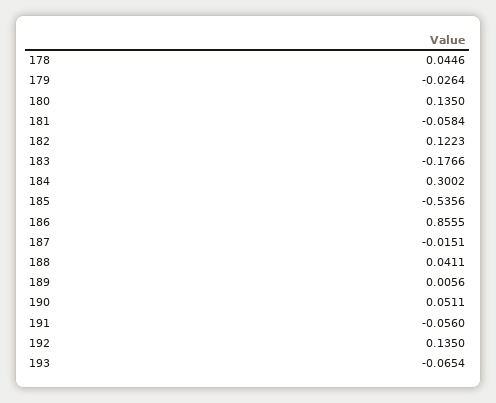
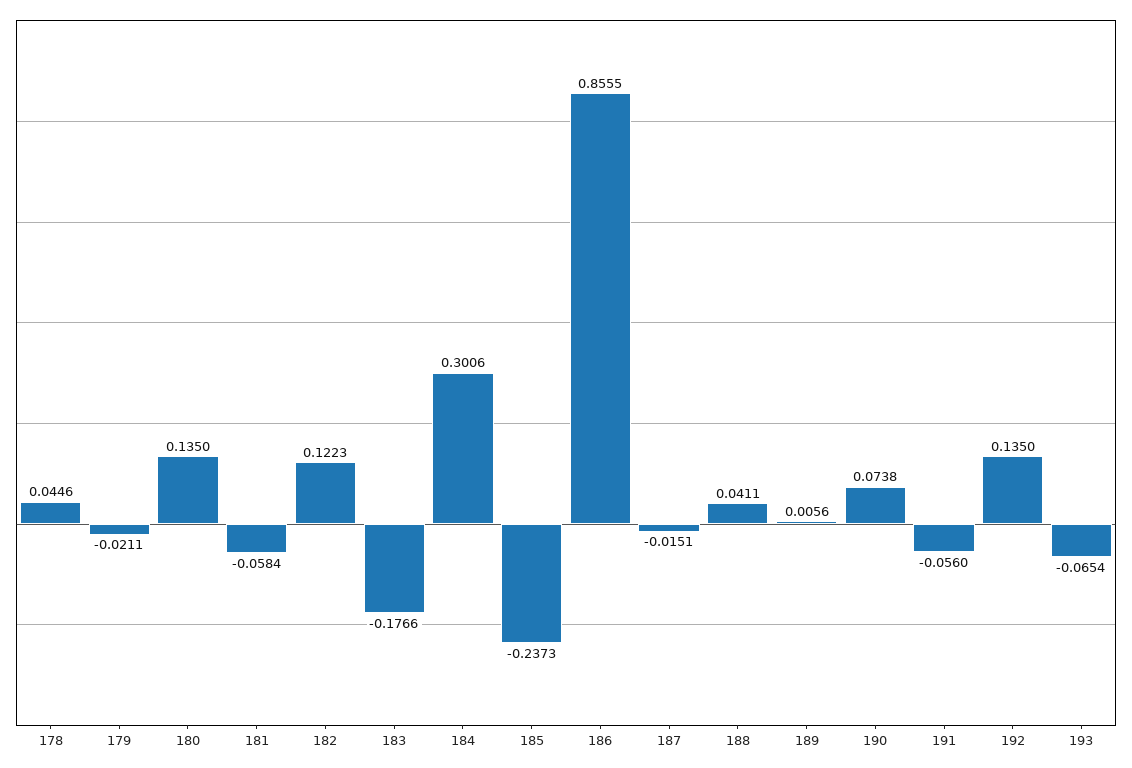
179: -0.0264 -> -0.0211
184: 0.3002 -> 0.3006
185: -0.5356 -> -0.2373
190: 0.0511 -> 0.0738

